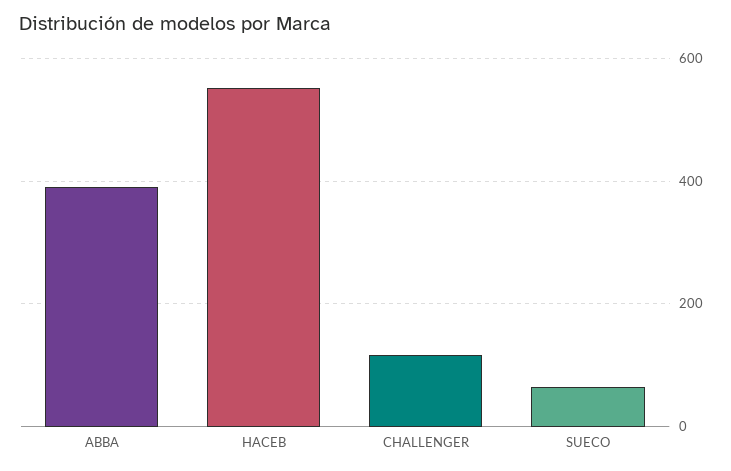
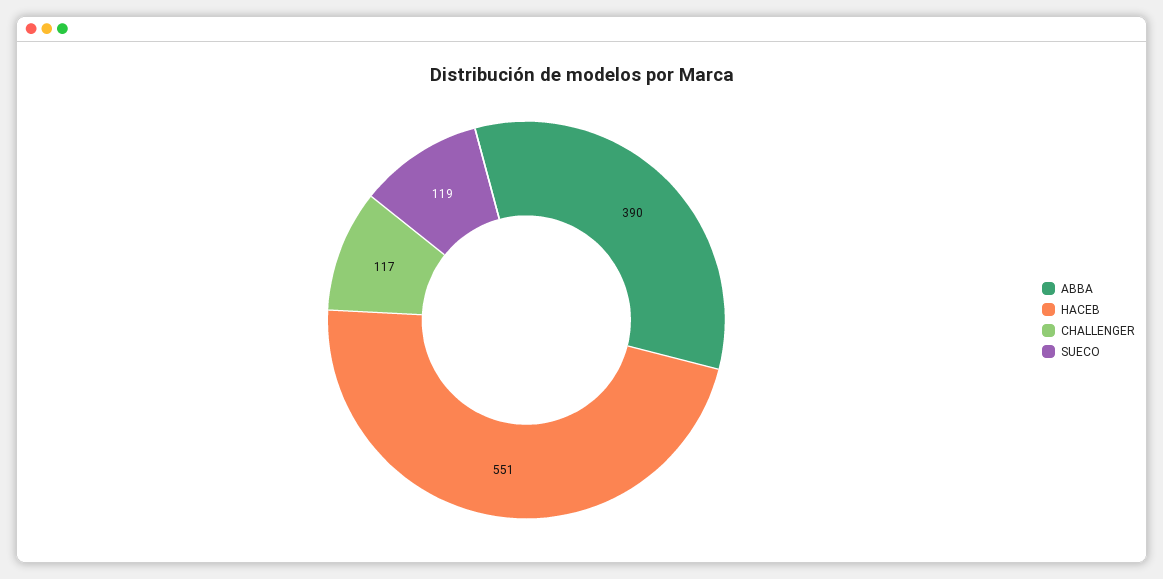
SUECO: 60 -> 119

